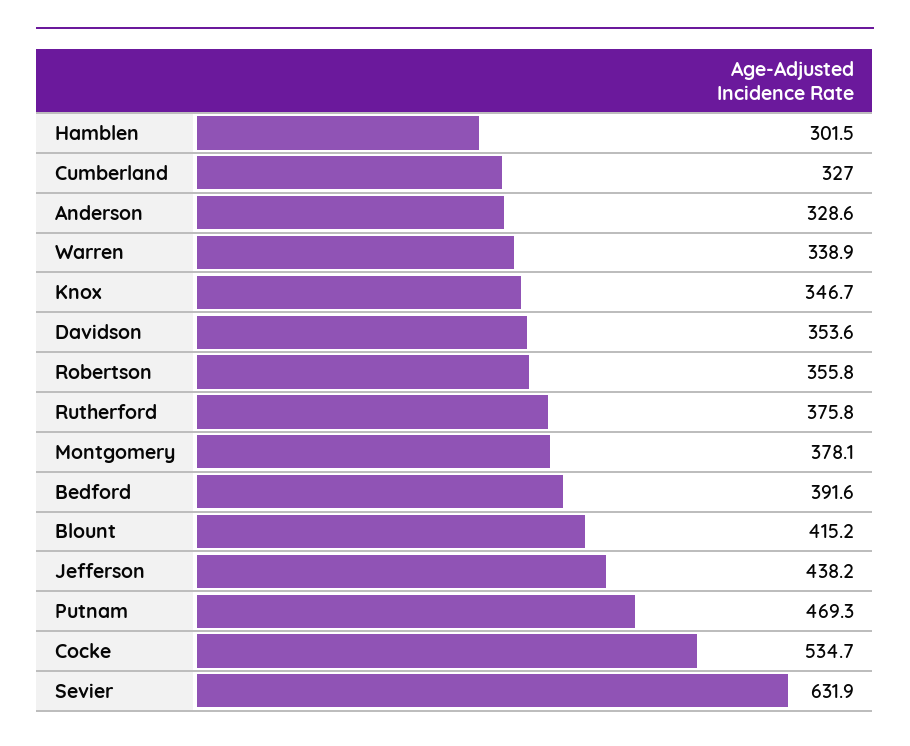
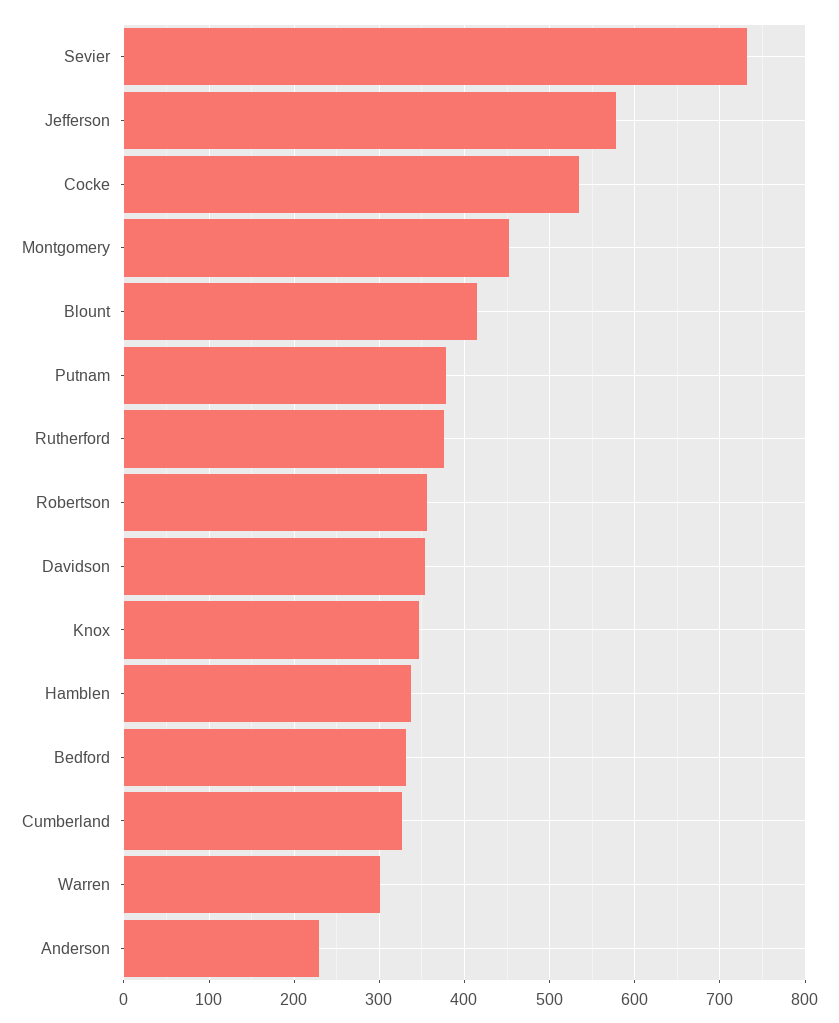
Hamblen: 301.5 -> 340
Anderson: 328.6 -> 230
Warren: 338.9 -> 300
Montgomery: 378.1 -> 450
Bedford: 391.6 -> 330
Jefferson: 438.2 -> 580
Putnam: 469.3 -> 380
Sevier: 631.9 -> 730

